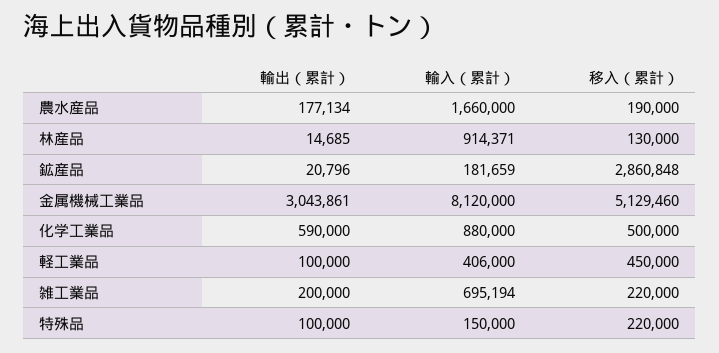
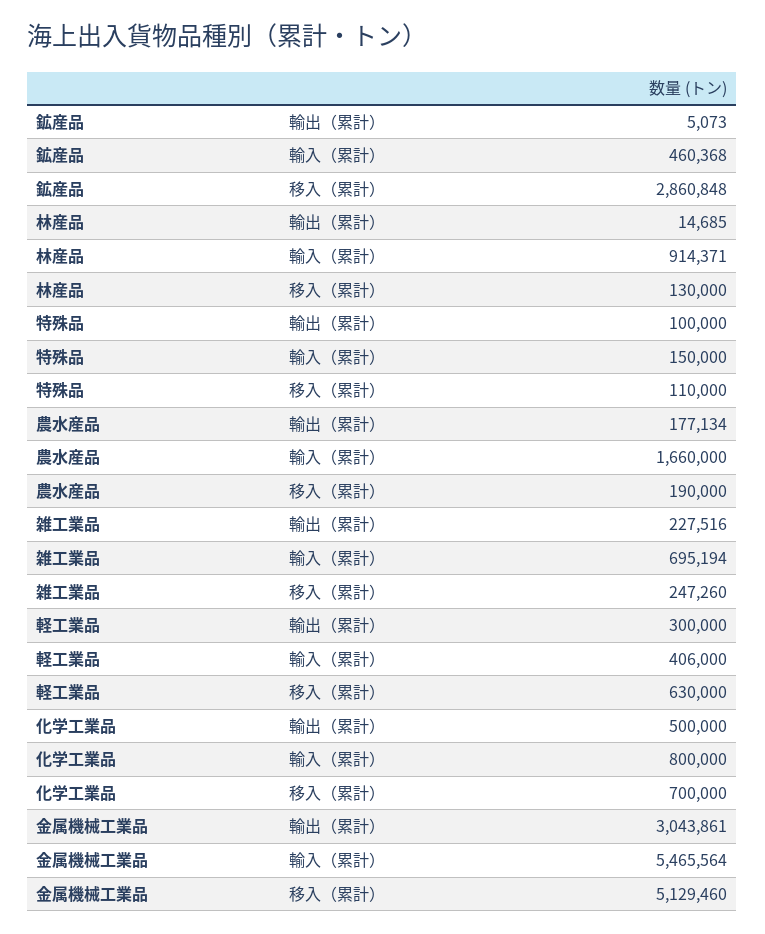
輸出（累計）, 鉱産品: 20796 -> 5073
輸入（累計）, 鉱産品: 181659 -> 460368
輸入（累計）, 金属機械工業品: 8120000 -> 5465564
輸出（累計）, 化学工業品: 590000 -> 500000
輸入（累計）, 化学工業品: 880000 -> 800000
移入（累計）, 化学工業品: 500000 -> 700000
輸出（累計）, 軽工業品: 100000 -> 300000
移入（累計）, 軽工業品: 450000 -> 630000
輸出（累計）, 雑工業品: 200000 -> 227516
移入（累計）, 雑工業品: 220000 -> 247260
移入（累計）, 特殊品: 220000 -> 110000

